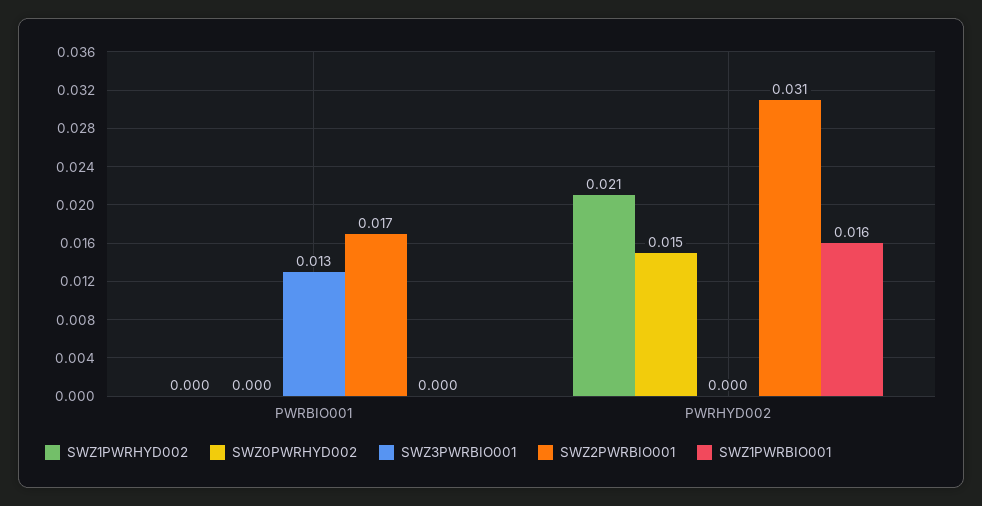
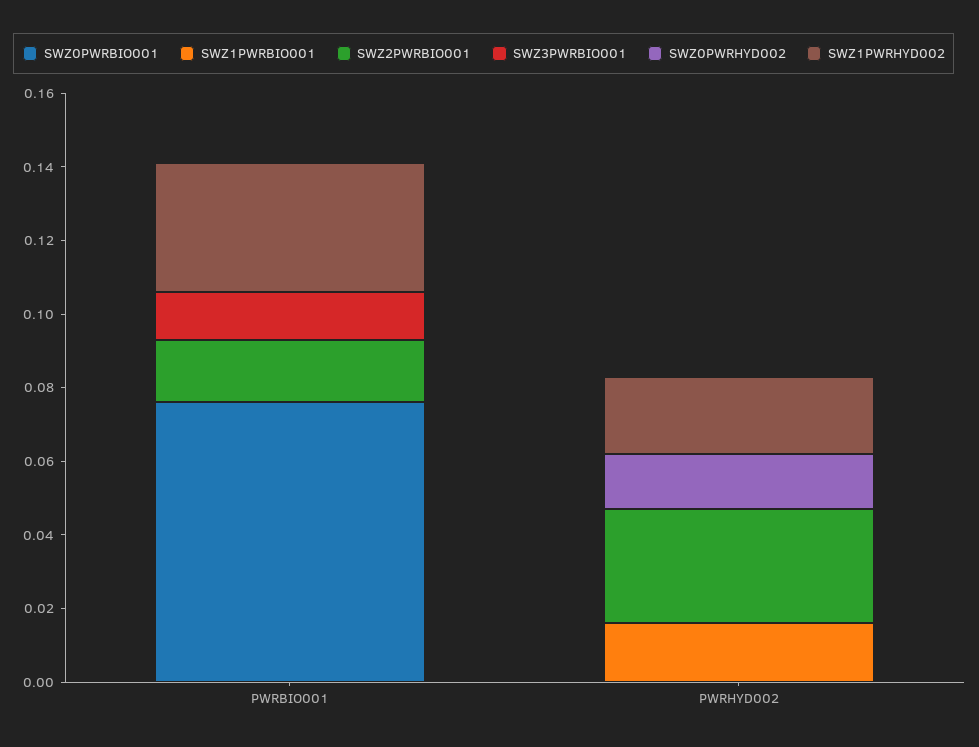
SWZ1PWRHYD002, PWRBIO001: 0 -> 0.035
SWZ0PWRBIO001, PWRBIO001: none -> 0.075
SWZ0PWRBIO001, PWRHYD002: none -> 0

